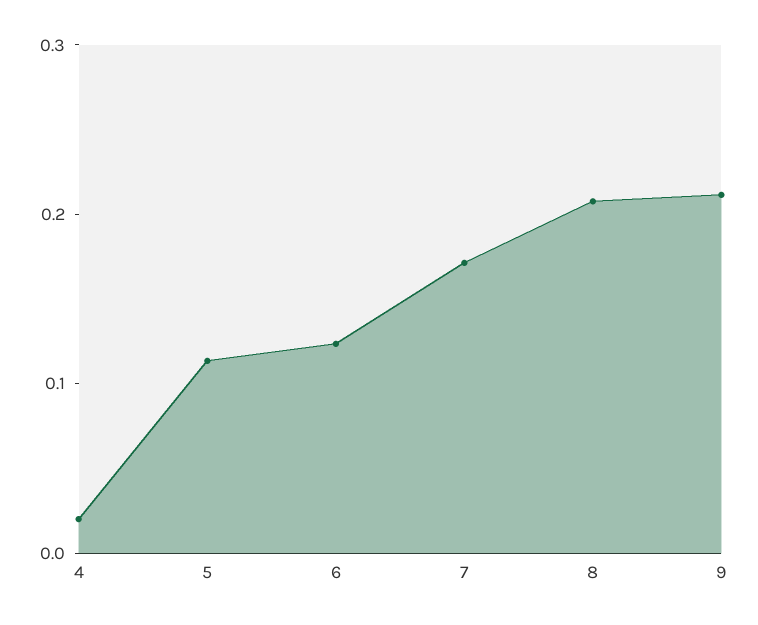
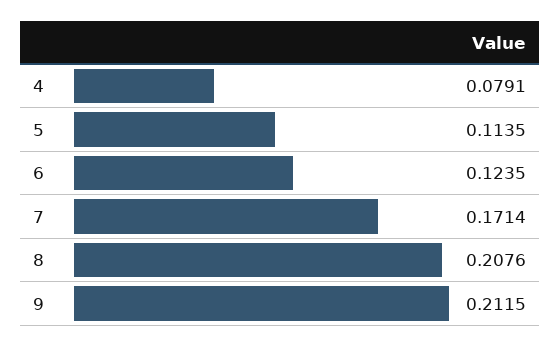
4: 0.02 -> 0.0791

